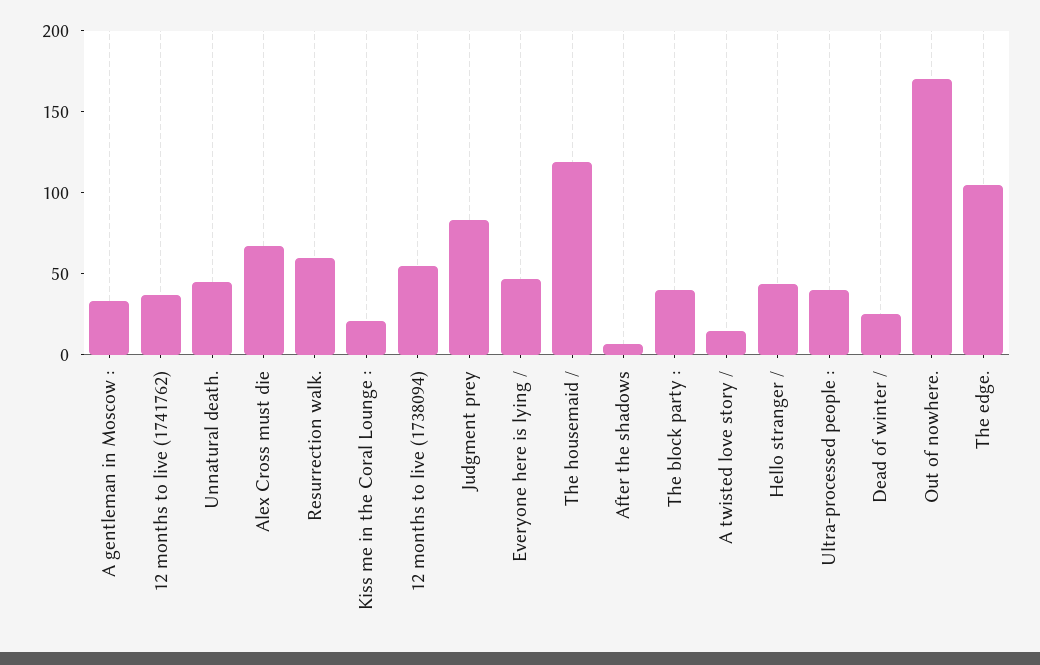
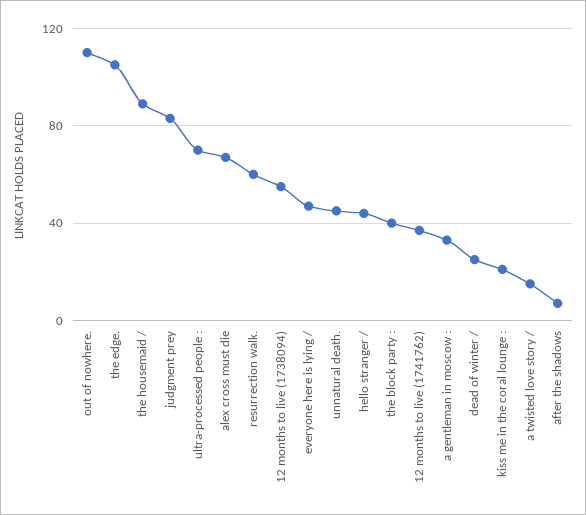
The housemaid /: 120 -> 90
Ultra-processed people :: 40 -> 70
Out of nowhere.: 170 -> 110

